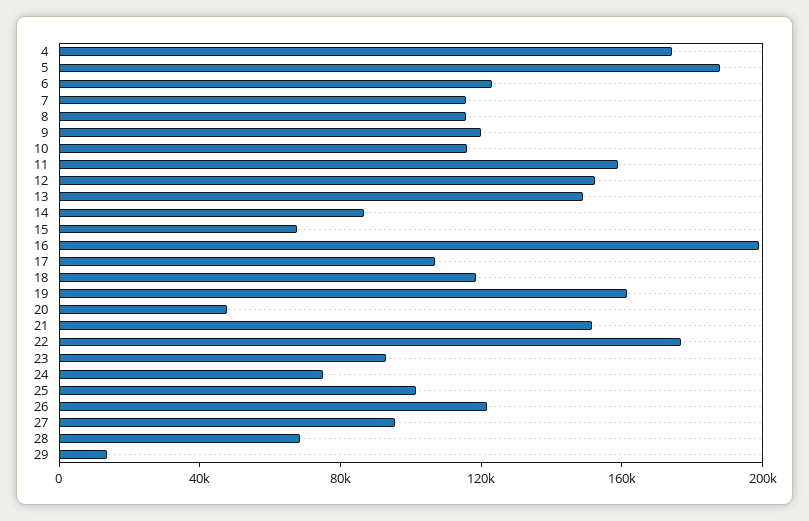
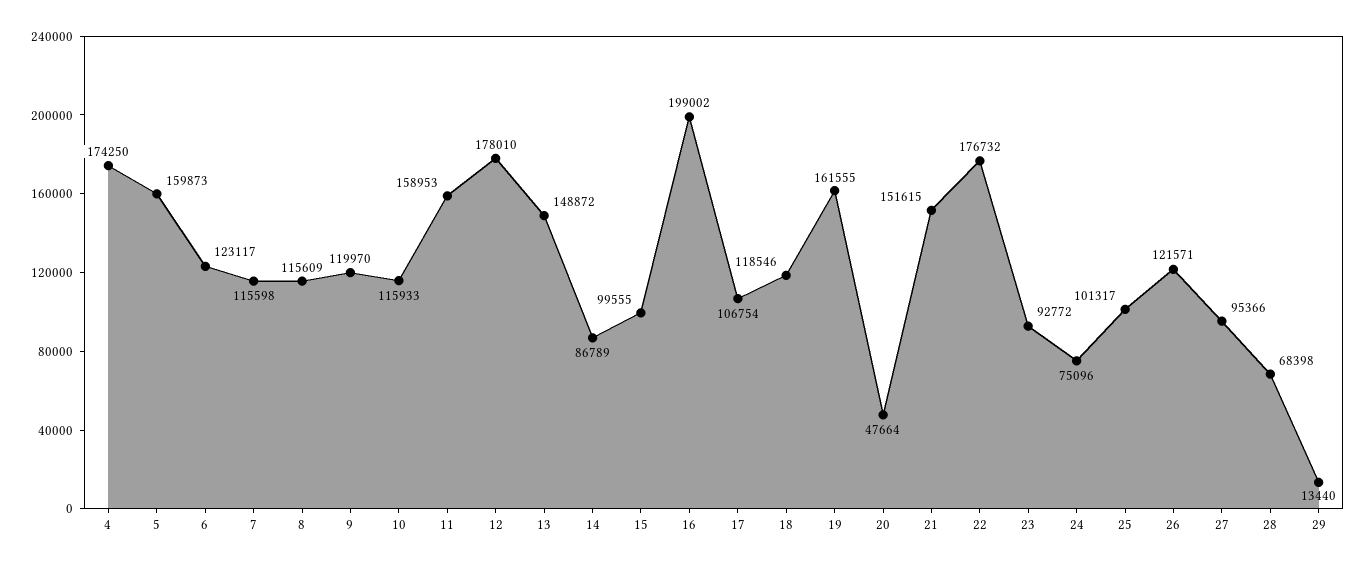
5: 190000 -> 159873
12: 150000 -> 178010
15: 70000 -> 99555

